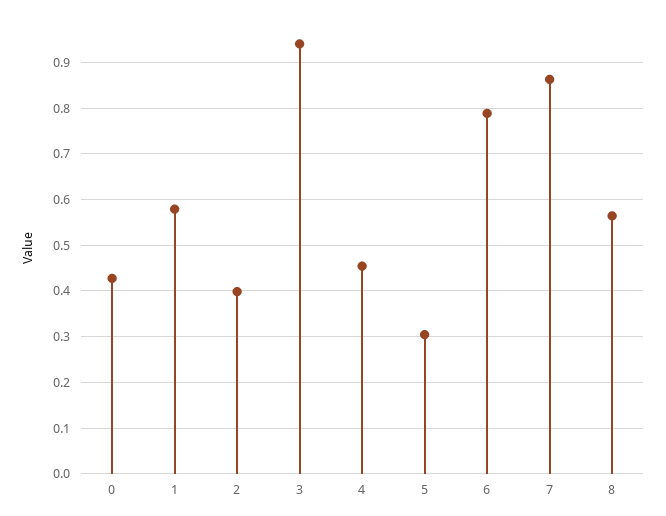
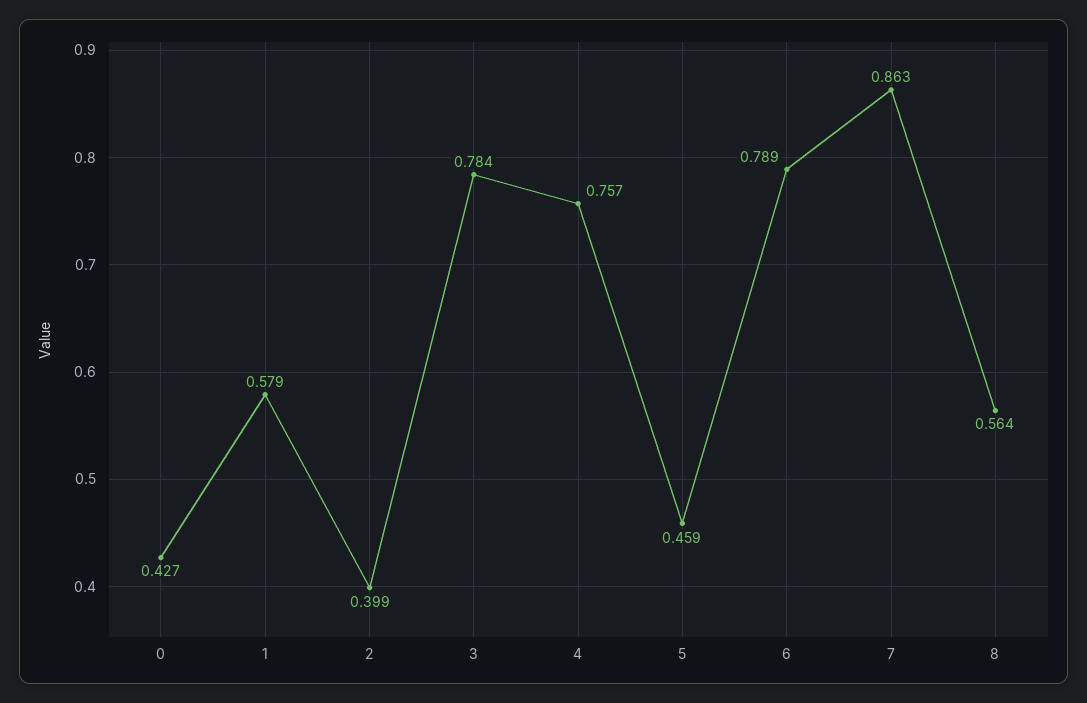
3: 0.94 -> 0.784
4: 0.46 -> 0.757
5: 0.3 -> 0.459

